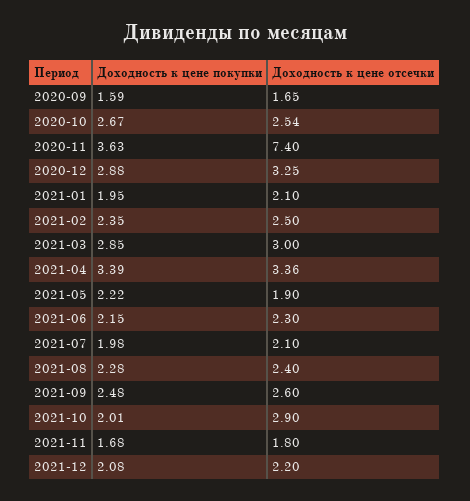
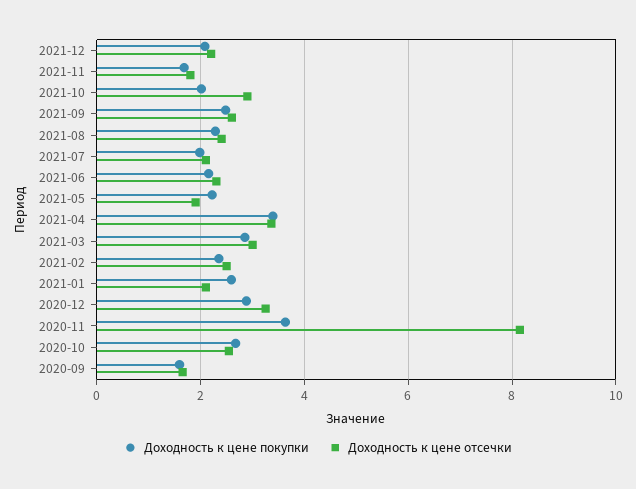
Доходность к цене отсечки, 2020-11: 7.4 -> 8.2
Доходность к цене покупки, 2021-01: 1.95 -> 2.6

